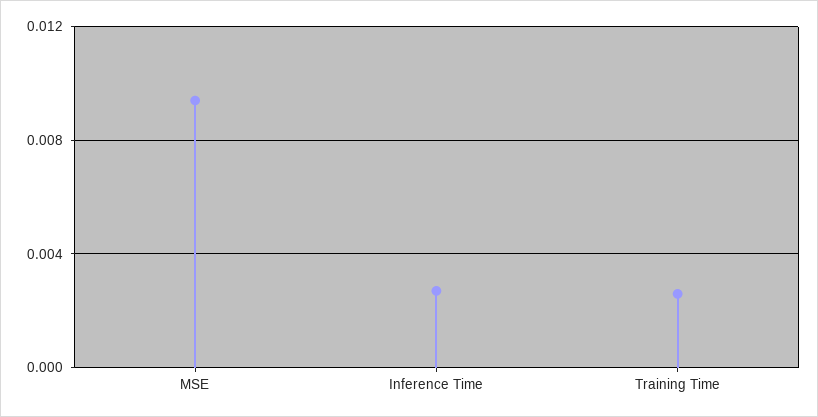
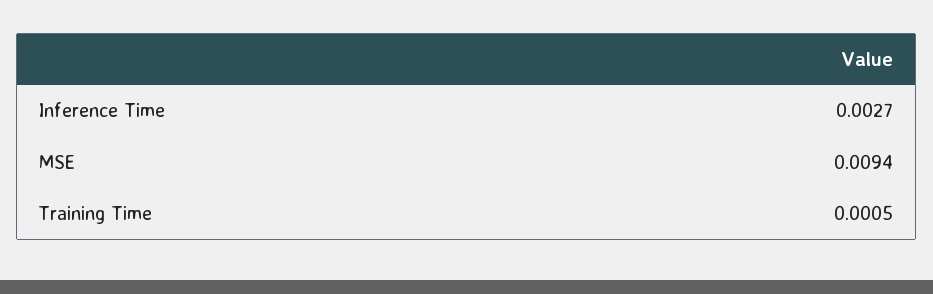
Training Time: 0.0025 -> 0.0005

